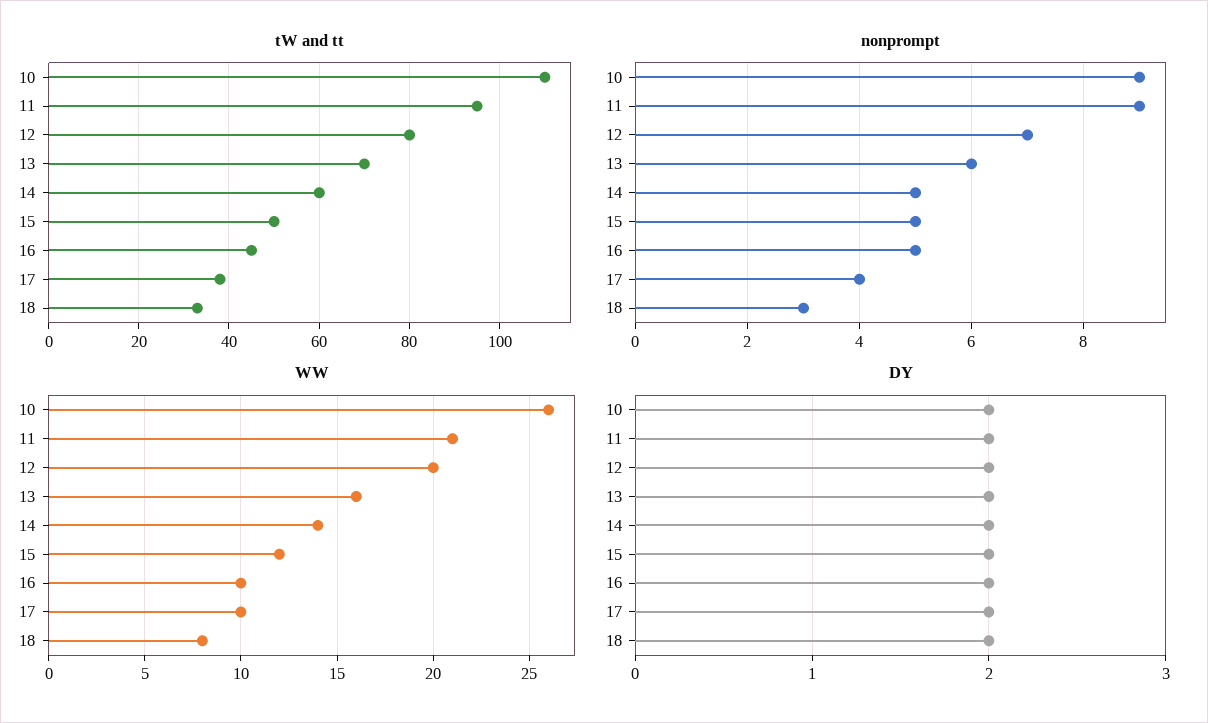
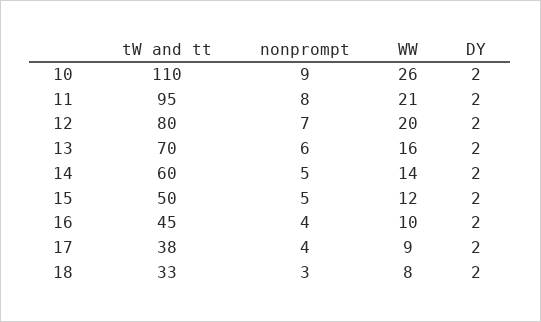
nonprompt, 11: 9 -> 8
nonprompt, 16: 5 -> 4
WW, 17: 10 -> 9

